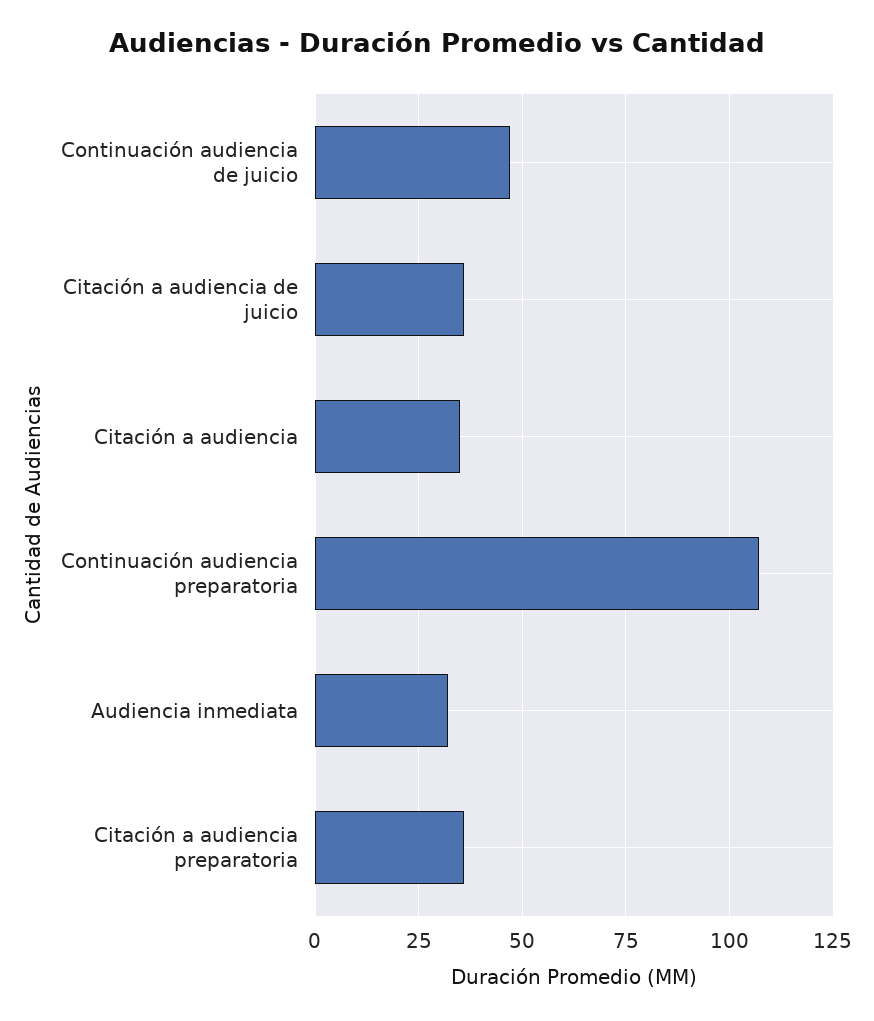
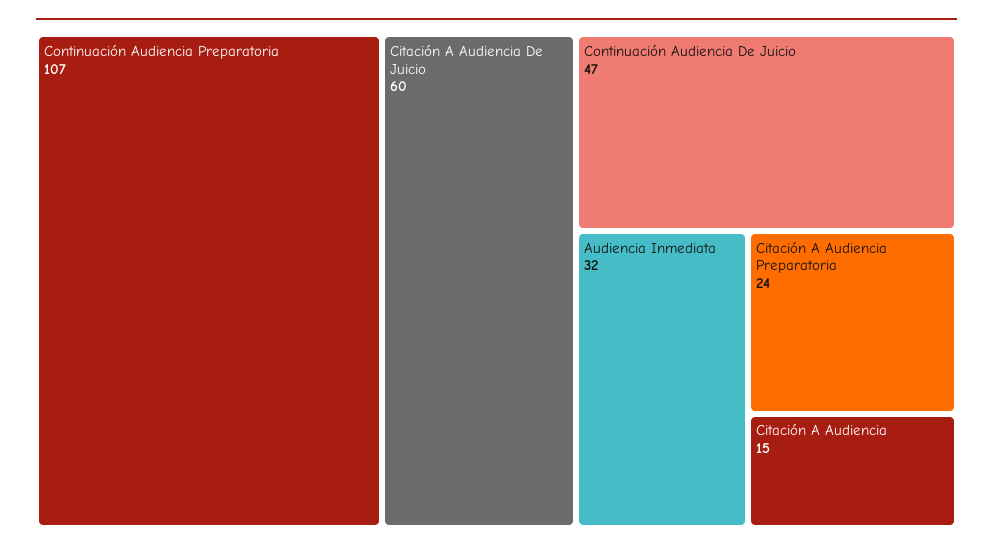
Citación a audiencia de juicio: 35 -> 60
Citación a audiencia: 35 -> 15
Citación a audiencia preparatoria: 35 -> 24

